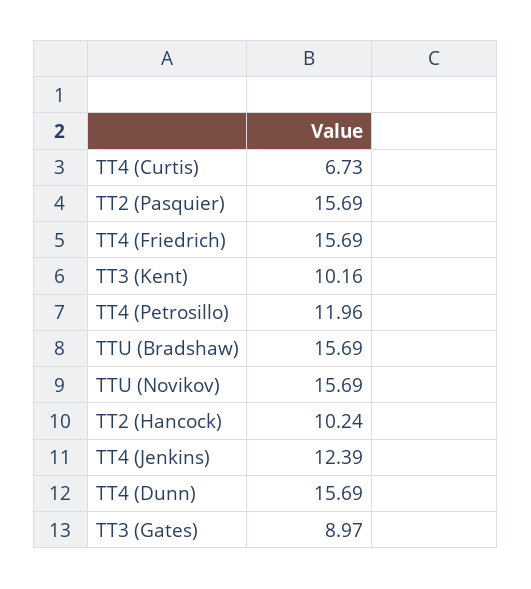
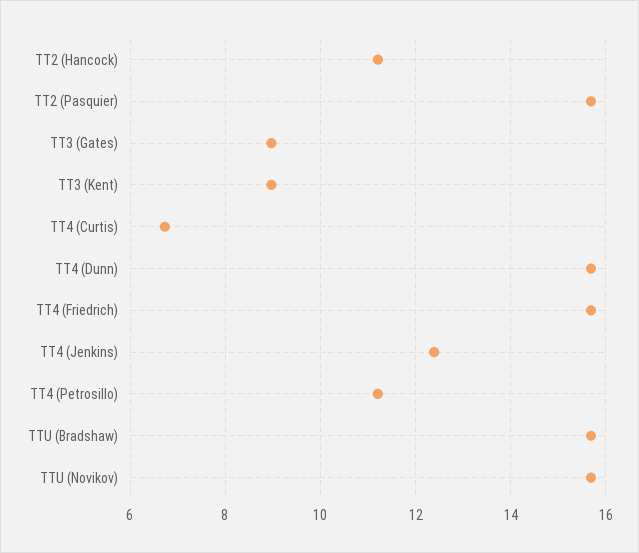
TT3 (Kent): 10.16 -> 9
TT4 (Petrosillo): 11.96 -> 11.2
TT2 (Hancock): 10.24 -> 11.2

